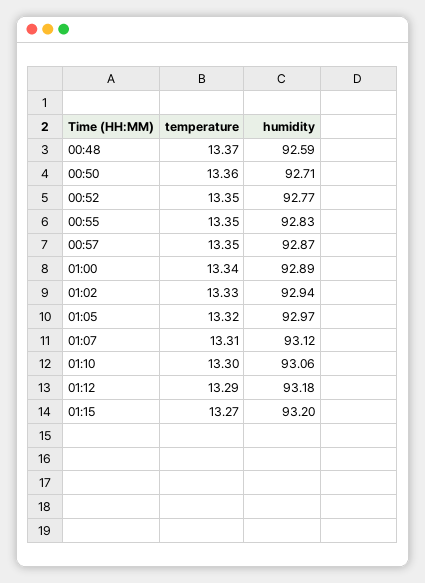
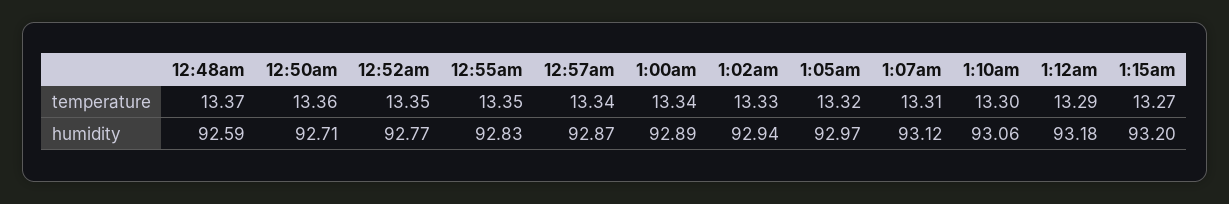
temperature, 00:57: 13.35 -> 13.34

